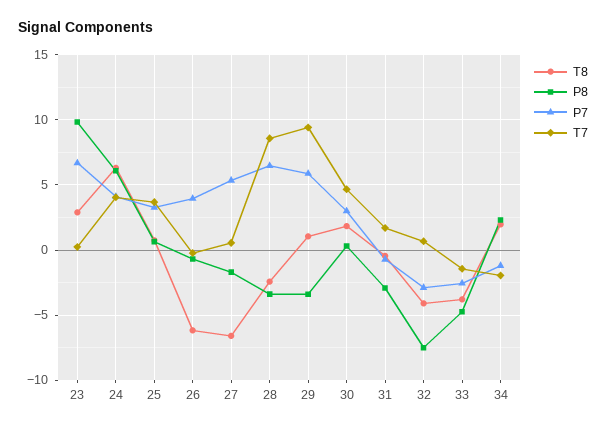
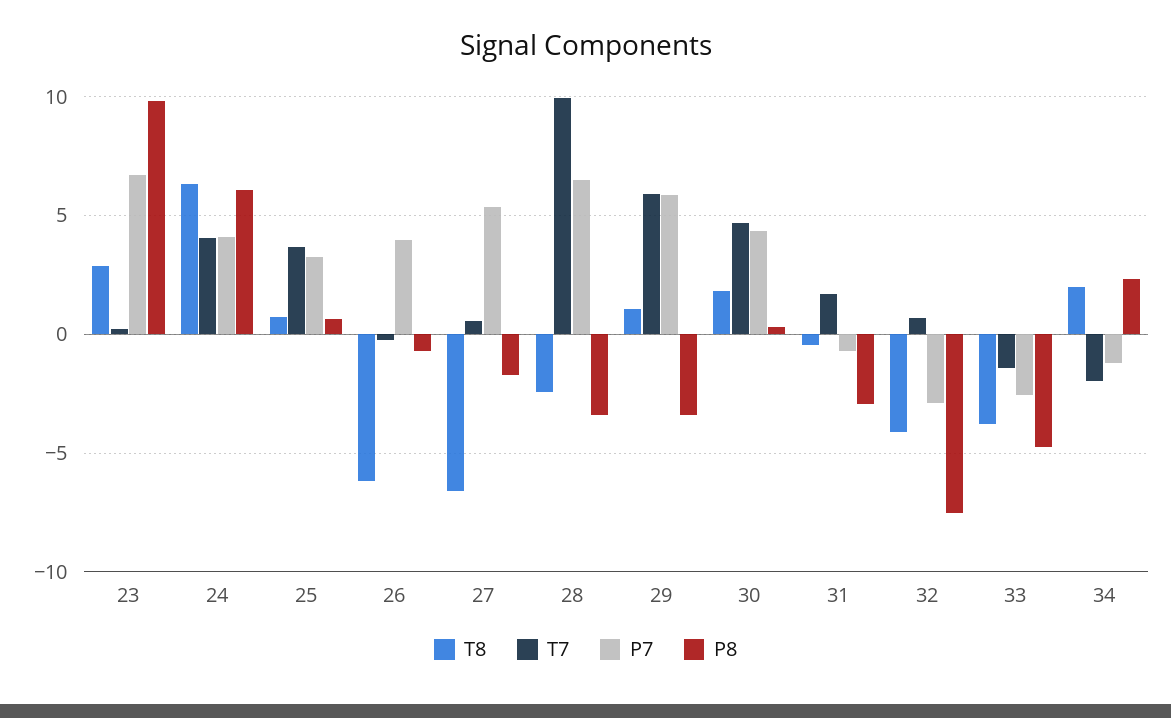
T7, 28: 8.5 -> 10
T7, 29: 9.5 -> 6
P7, 30: 3 -> 4.5

